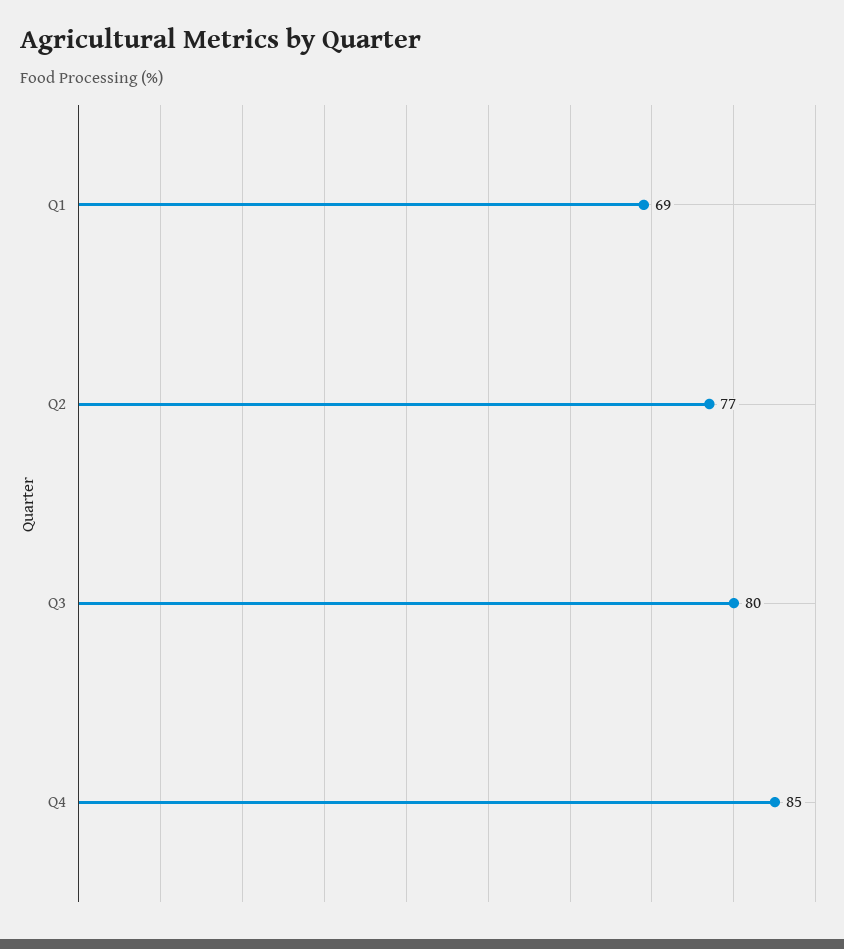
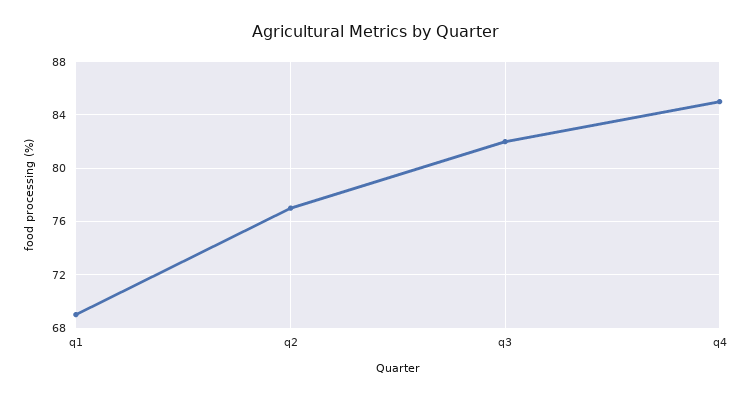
Q3: 80 -> 82

